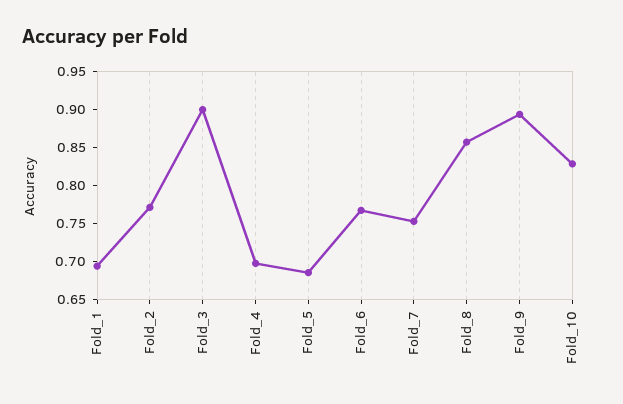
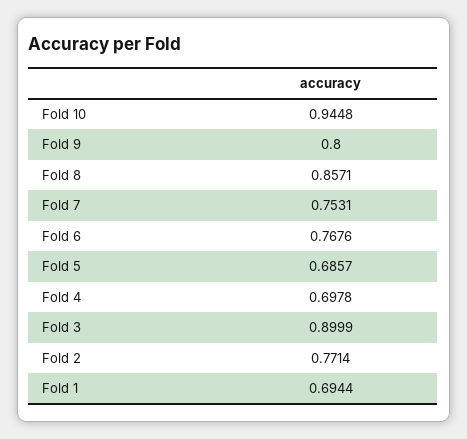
Fold_9: 0.9 -> 0.8
Fold_10: 0.825 -> 0.9448

